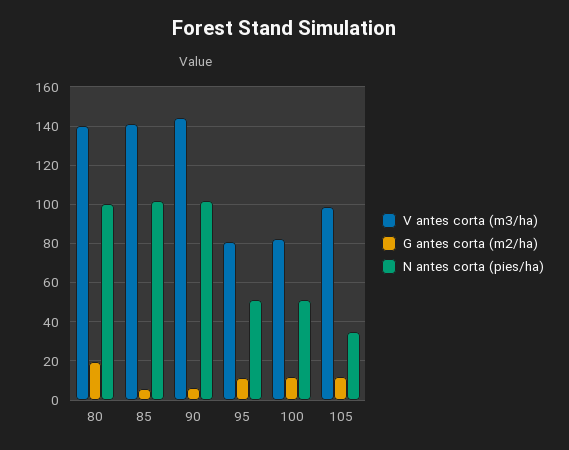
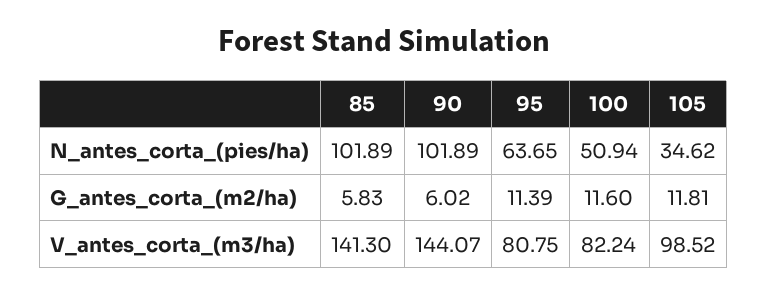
V antes corta (m3/ha), 80: 140 -> none
G antes corta (m2/ha), 80: 20 -> none
N antes corta (pies/ha), 80: 100 -> none
N antes corta (pies/ha), 95: 50 -> 63.65

